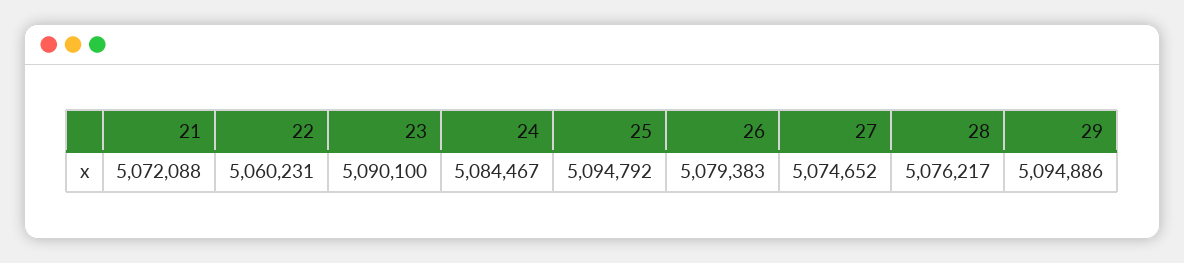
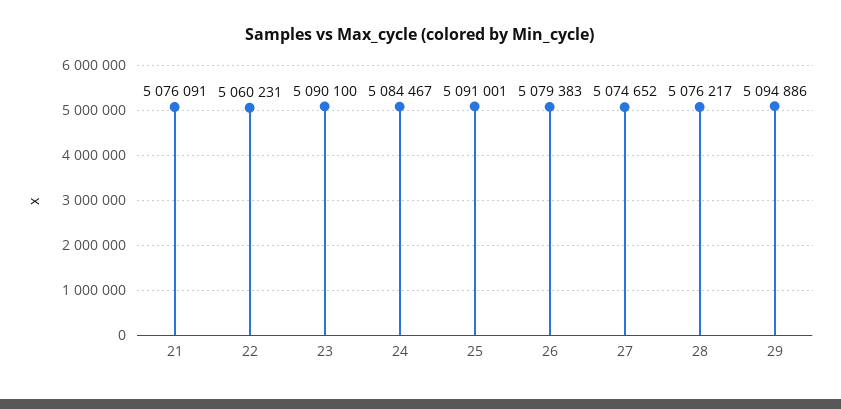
21: 5072088 -> 5076091
25: 5094792 -> 5091001

